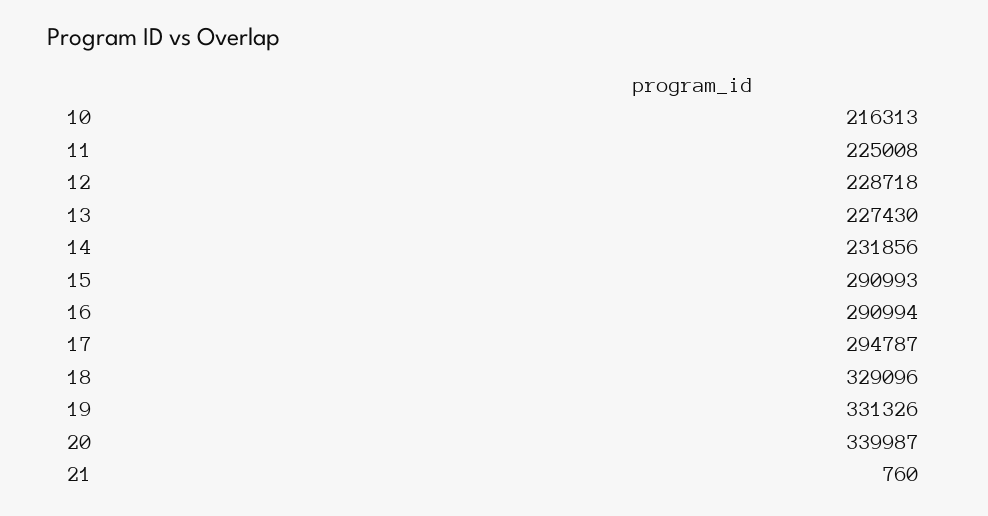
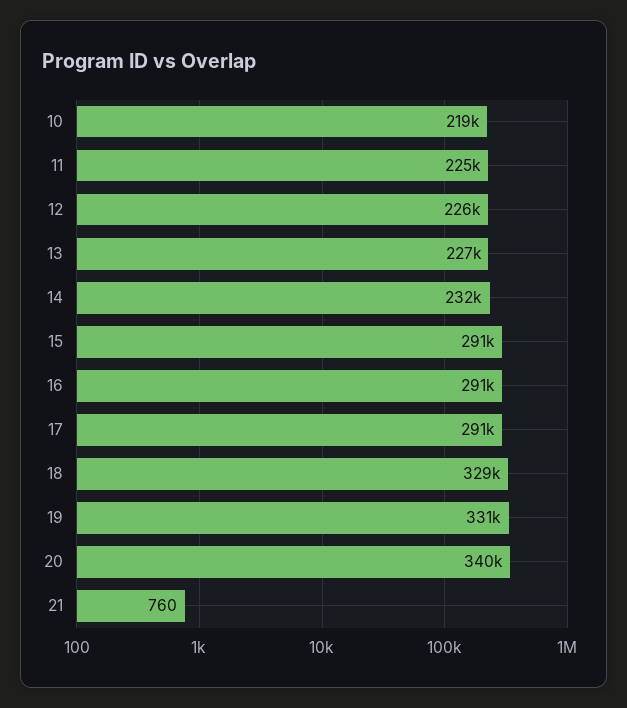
10: 216313 -> 219000
12: 228718 -> 226000
17: 294787 -> 291000

